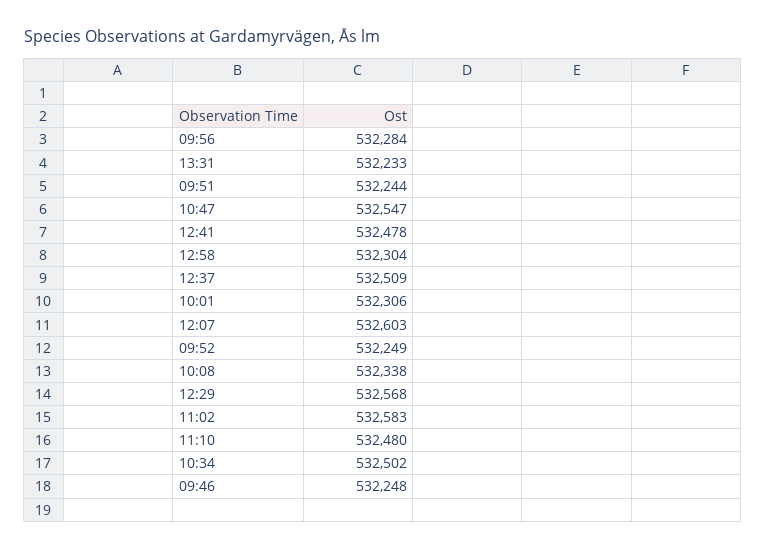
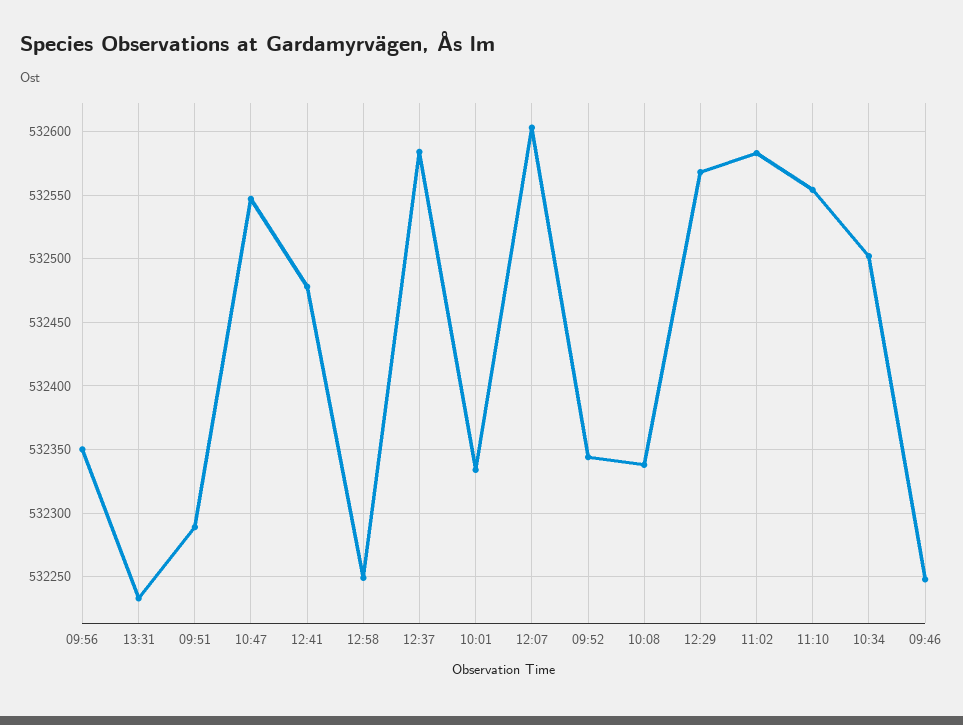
09:56: 532284 -> 532350
09:51: 532244 -> 532290
12:58: 532304 -> 532250
12:37: 532509 -> 532585
10:01: 532306 -> 532335
09:52: 532249 -> 532345
11:10: 532480 -> 532555

